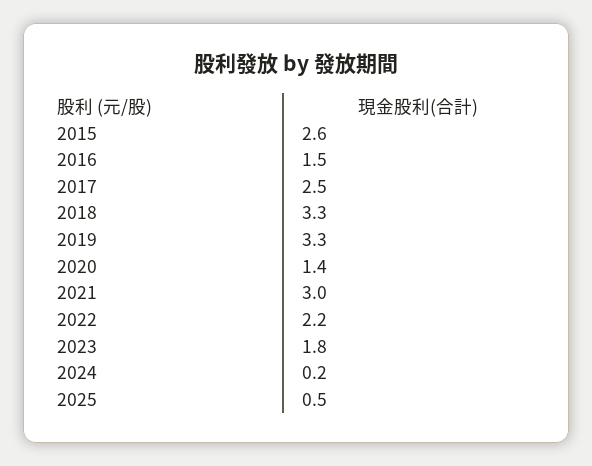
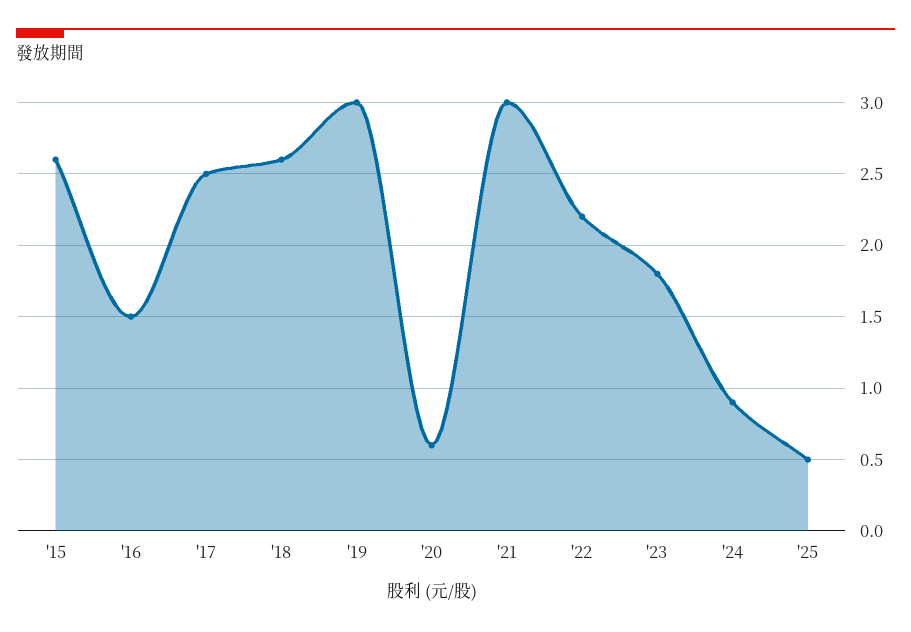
2018: 3.3 -> 2.6
2019: 3.3 -> 3
2020: 1.4 -> 0.6
2024: 0.2 -> 0.9

